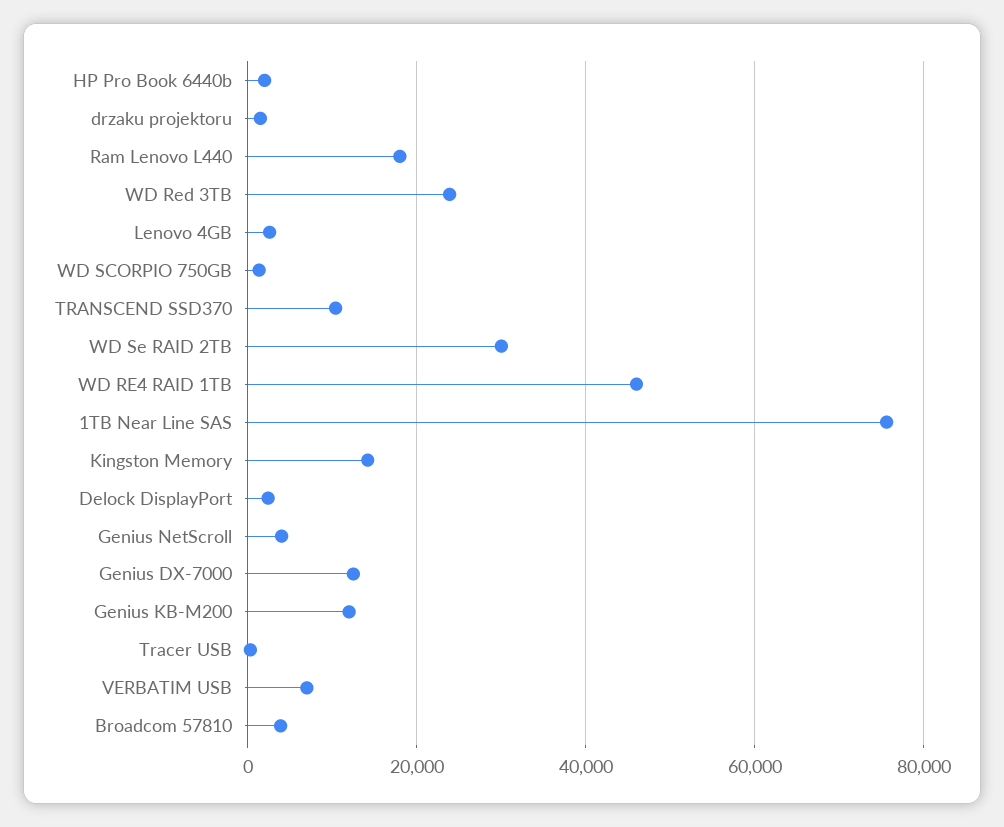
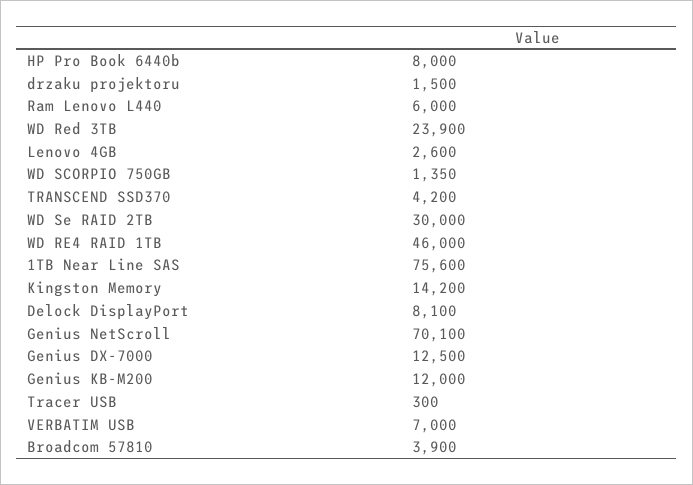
HP Pro Book 6440b: 2000 -> 8000
Ram Lenovo L440: 18000 -> 6000
TRANSCEND SSD370: 10000 -> 4200
Delock DisplayPort: 2000 -> 8100
Genius NetScroll: 4000 -> 70100

